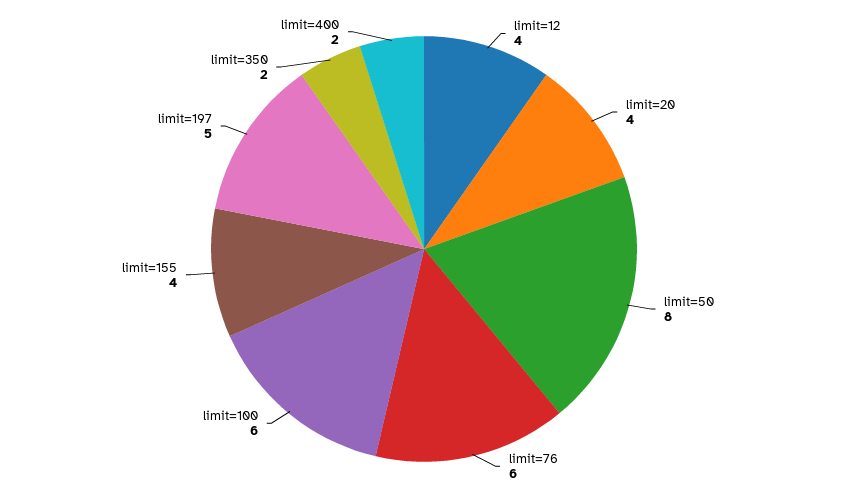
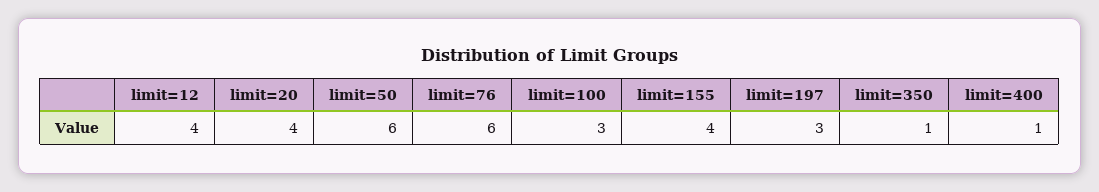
limit=50: 8 -> 6
limit=100: 6 -> 3
limit=197: 5 -> 3
limit=350: 2 -> 1
limit=400: 2 -> 1

